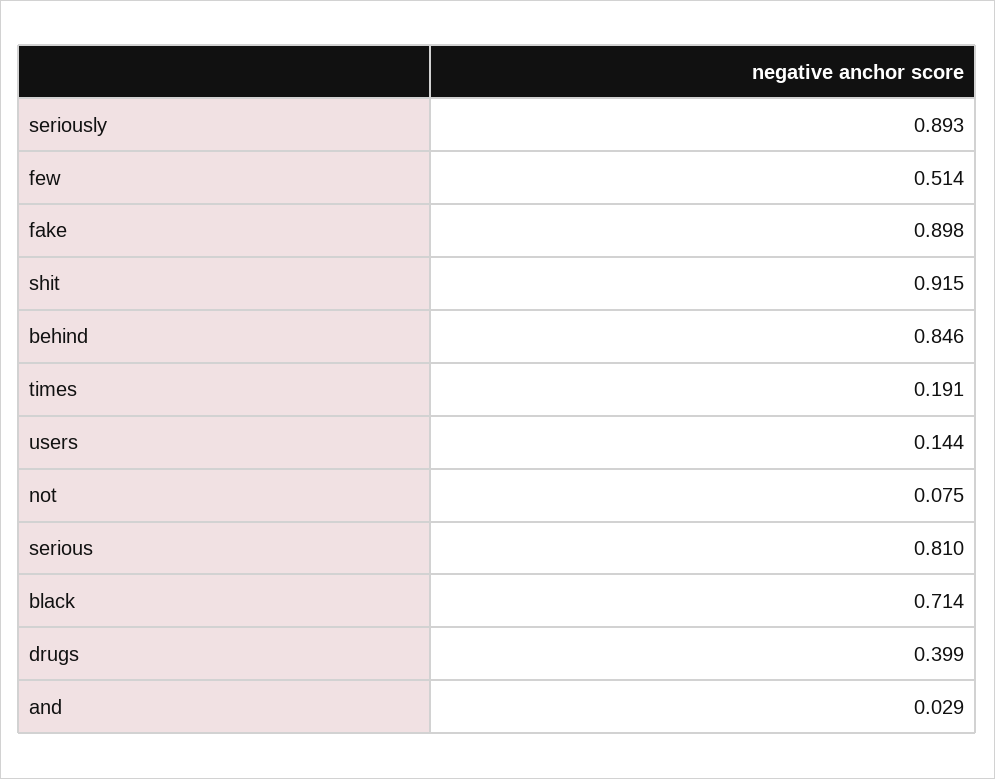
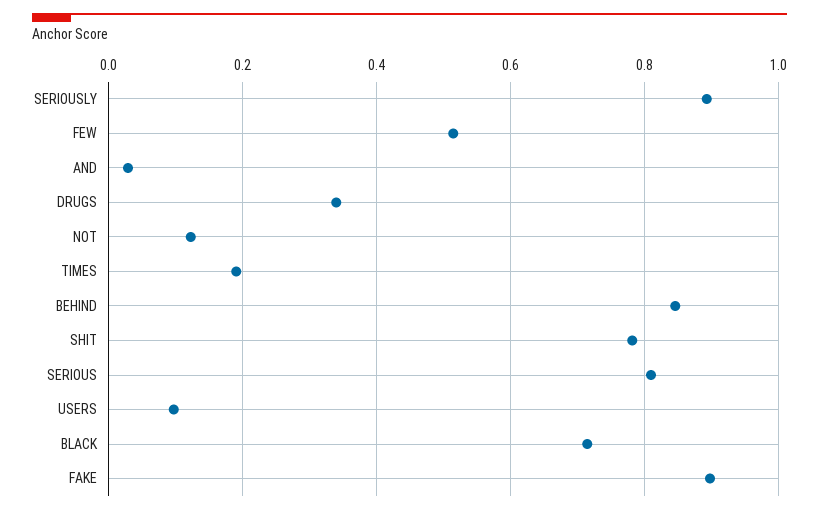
shit: 0.915 -> 0.78
users: 0.144 -> 0.1
not: 0.075 -> 0.12
drugs: 0.399 -> 0.34

